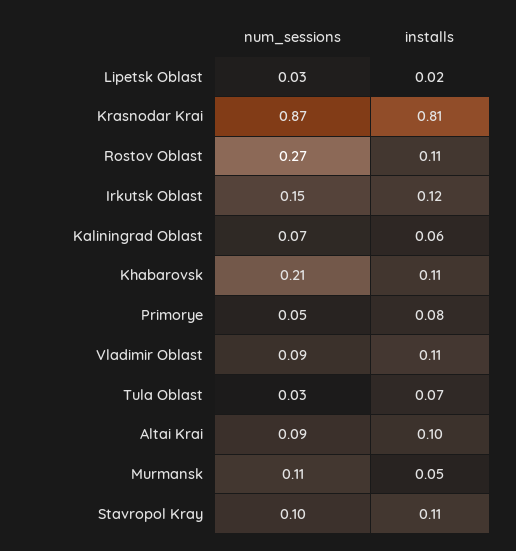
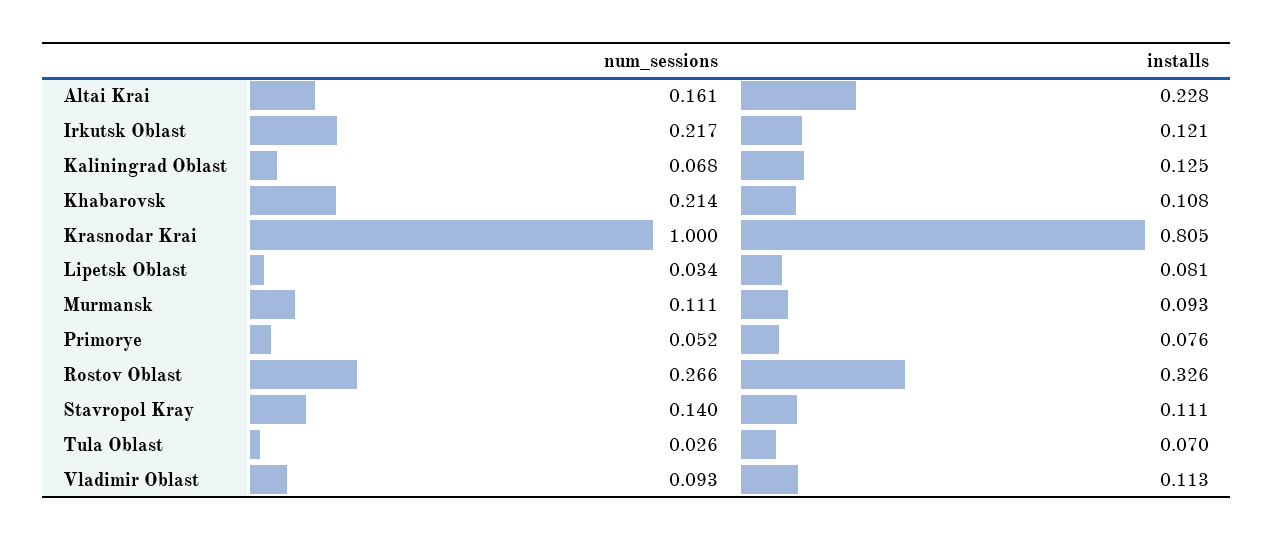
installs, Lipetsk Oblast: 0.02 -> 0.081
num_sessions, Krasnodar Krai: 0.87 -> 1
installs, Rostov Oblast: 0.11 -> 0.326
num_sessions, Irkutsk Oblast: 0.15 -> 0.217
installs, Kaliningrad Oblast: 0.06 -> 0.125
num_sessions, Altai Krai: 0.09 -> 0.161
installs, Altai Krai: 0.1 -> 0.228
installs, Murmansk: 0.05 -> 0.093
num_sessions, Stavropol Kray: 0.1 -> 0.14

